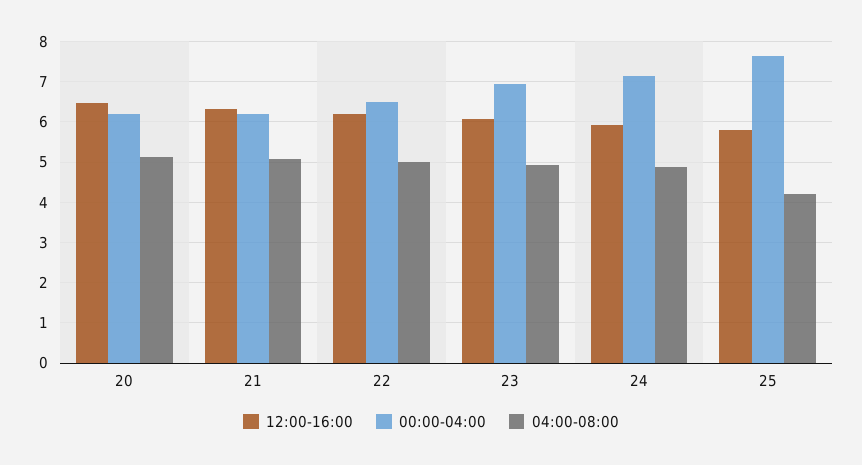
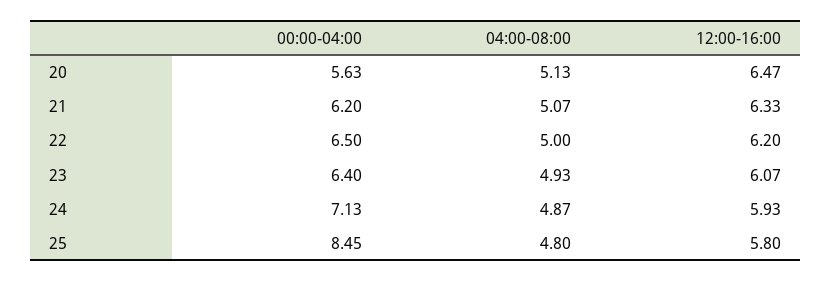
00:00-04:00, 20: 6.2 -> 5.63
00:00-04:00, 23: 7 -> 6.4
00:00-04:00, 25: 7.6 -> 8.45
04:00-08:00, 25: 4.2 -> 4.8

